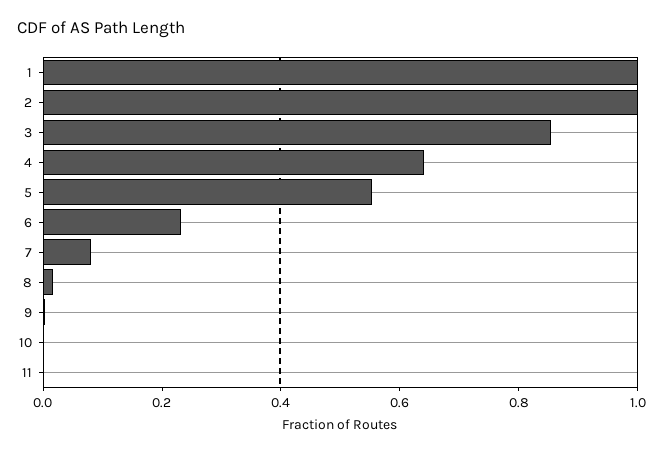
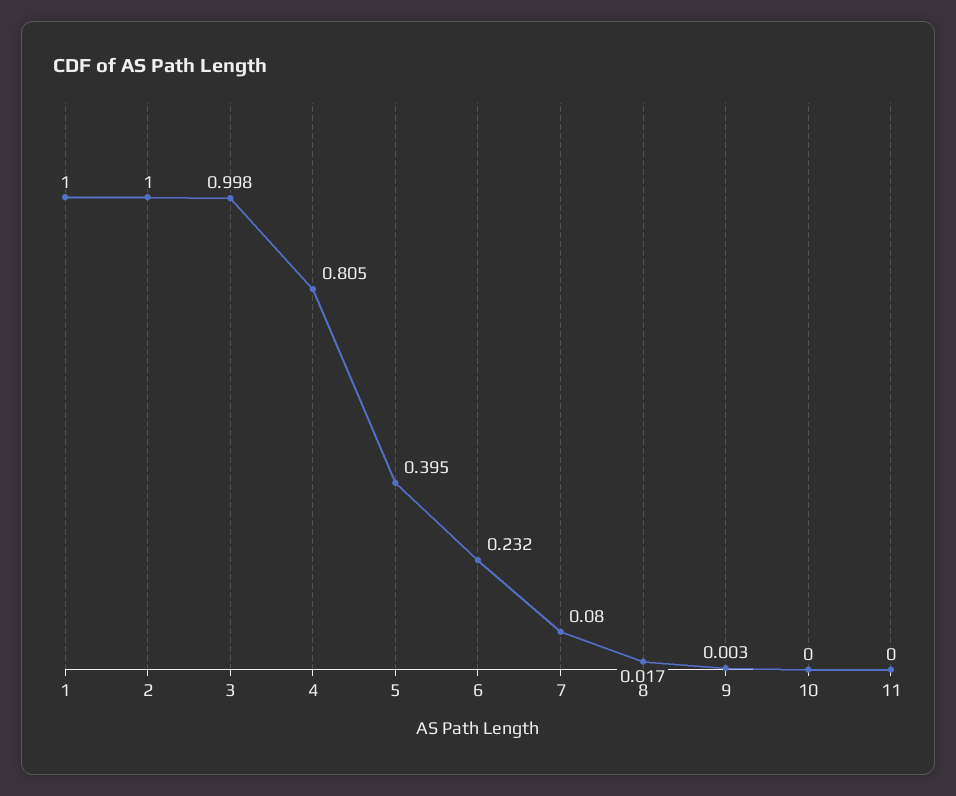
3: 0.85 -> 0.998
4: 0.65 -> 0.805
5: 0.55 -> 0.395

